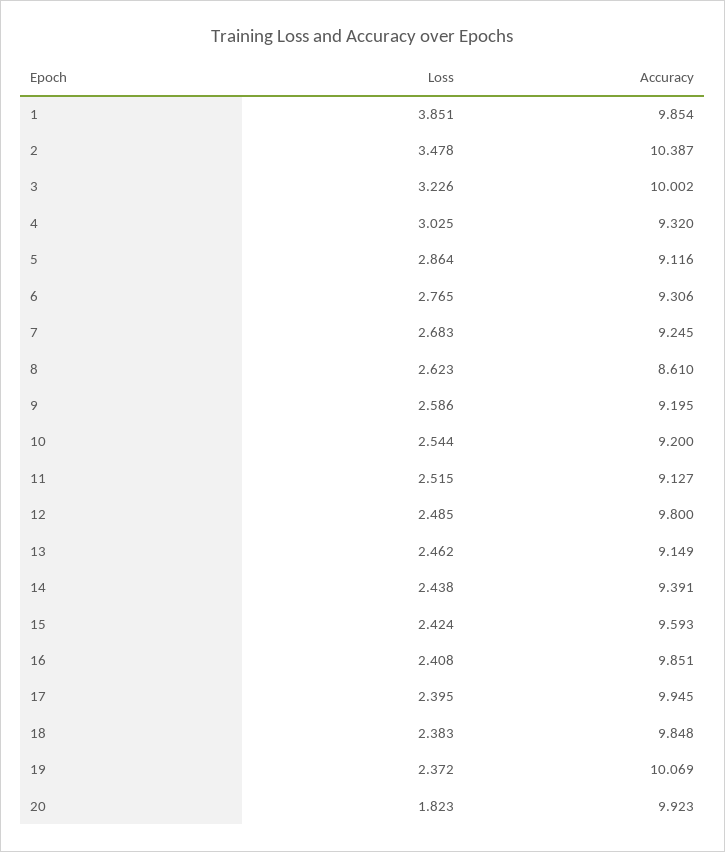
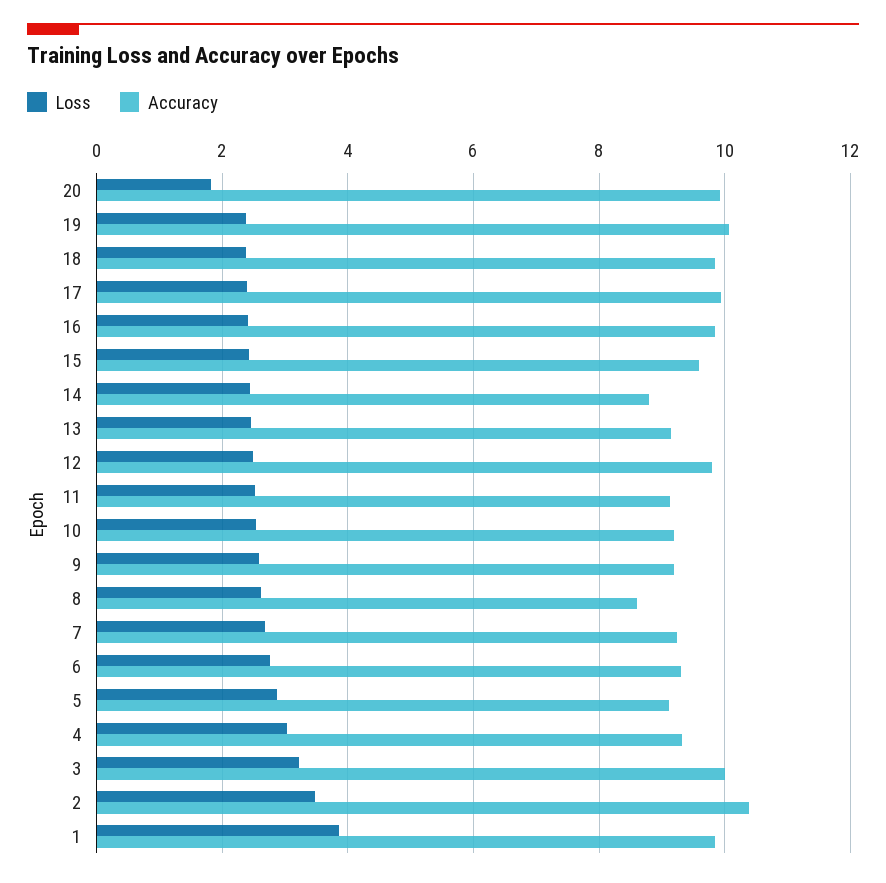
Accuracy, 14: 9.391 -> 8.8

